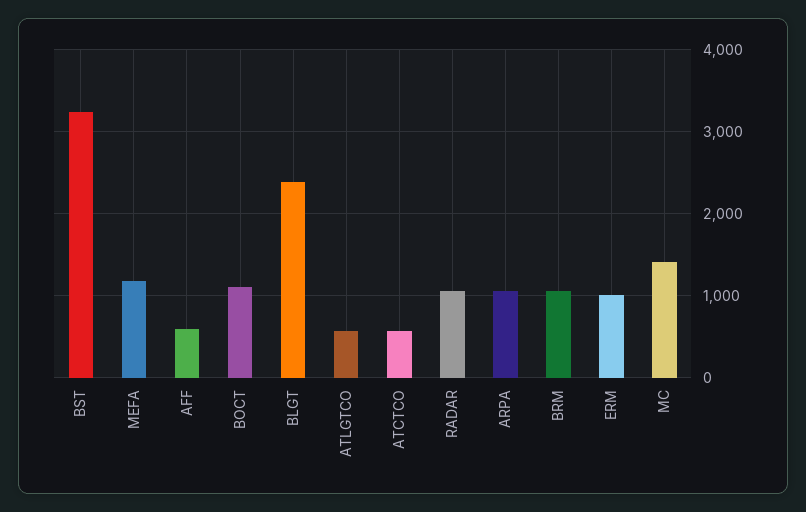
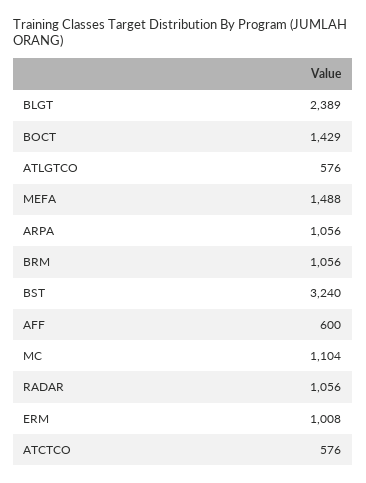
MEFA: 1200 -> 1488
BOCT: 1100 -> 1429
MC: 1400 -> 1104

